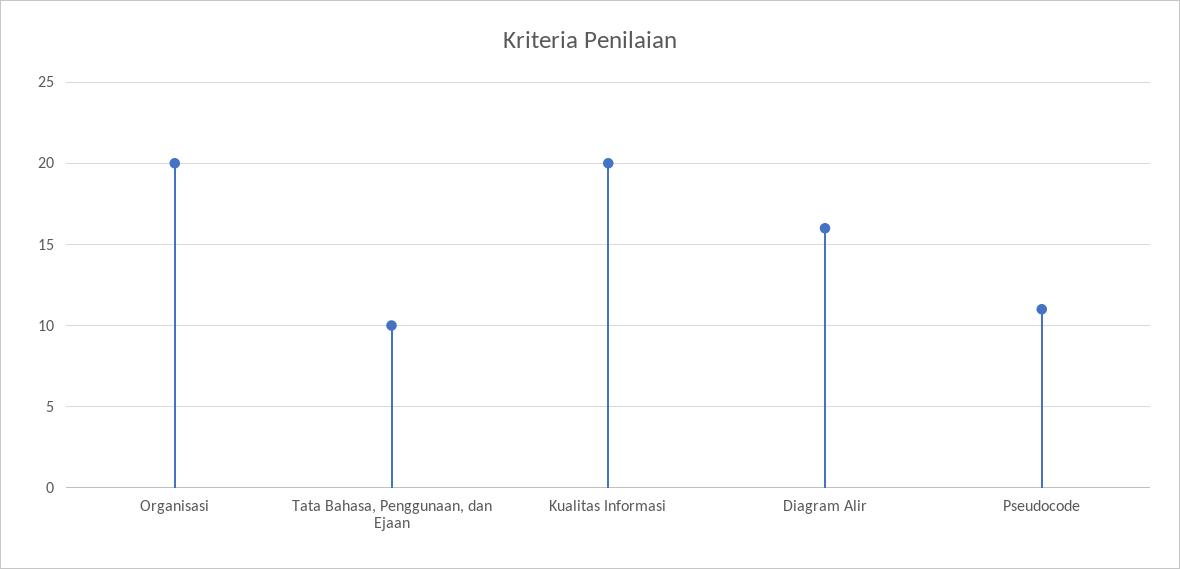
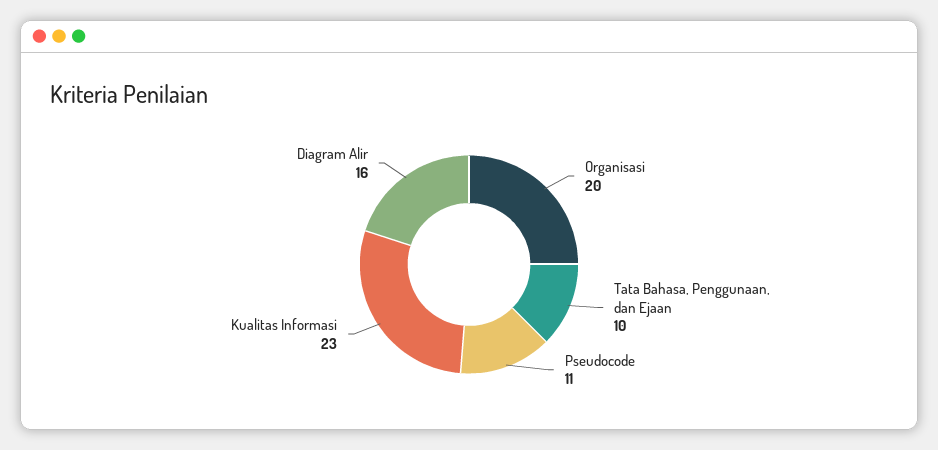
Kualitas Informasi: 20 -> 23

